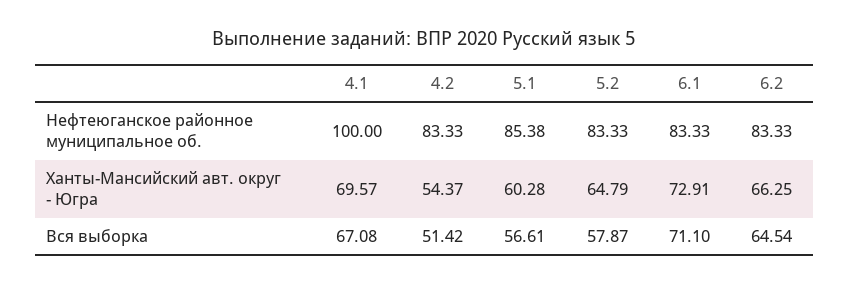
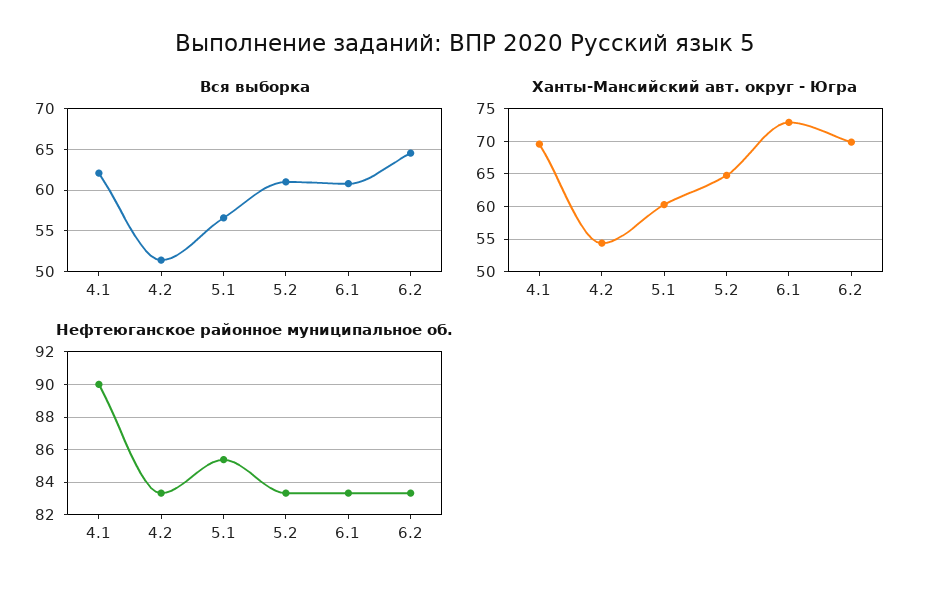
Нефтеюганское районное муниципальное об., 4.1: 100 -> 90
Ханты-Мансийский авт. округ - Югра, 6.2: 66.25 -> 70
Вся выборка, 4.1: 67.08 -> 62
Вся выборка, 5.2: 57.87 -> 61
Вся выборка, 6.1: 71.1 -> 61

